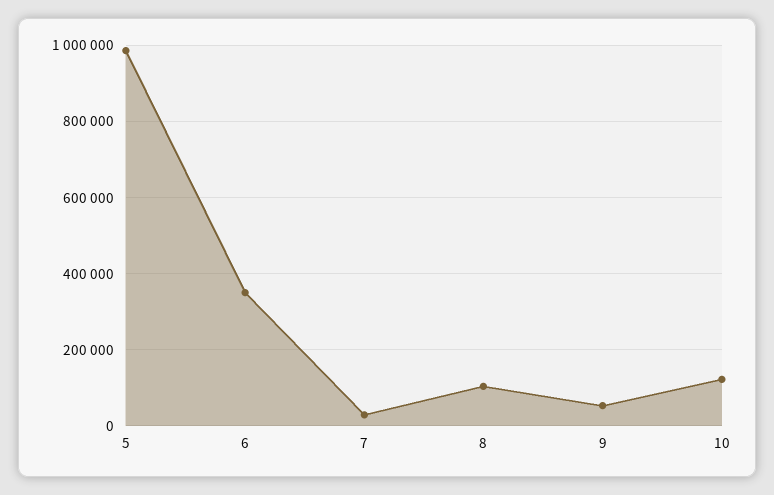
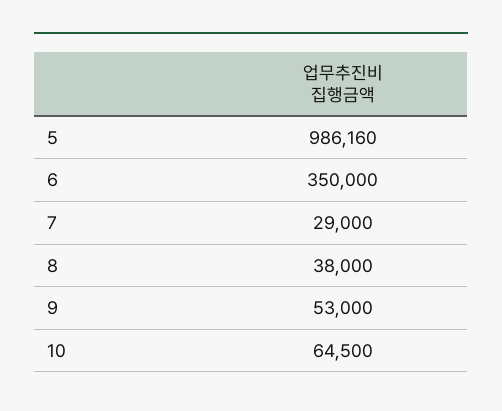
8: 100000 -> 38000
10: 120000 -> 64500

